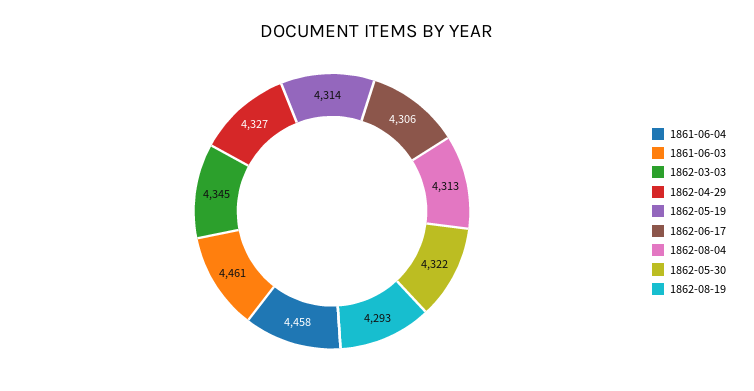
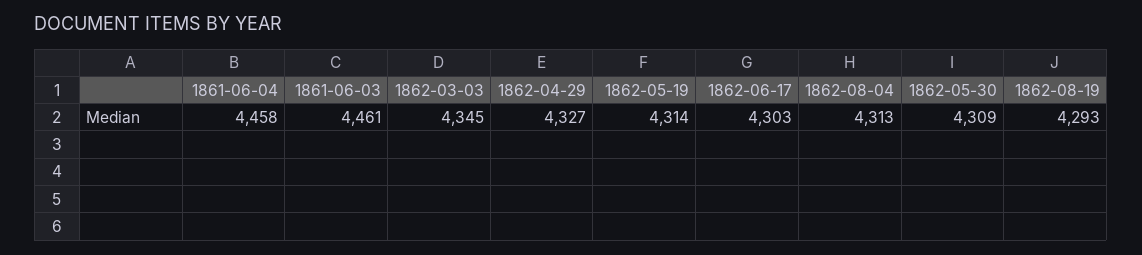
1862-06-17: 4306 -> 4303
1862-05-30: 4322 -> 4309

